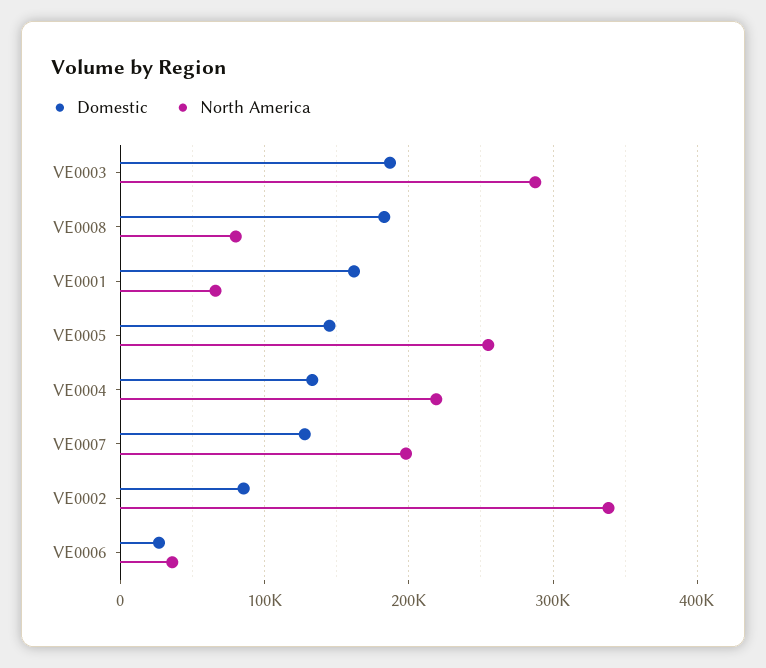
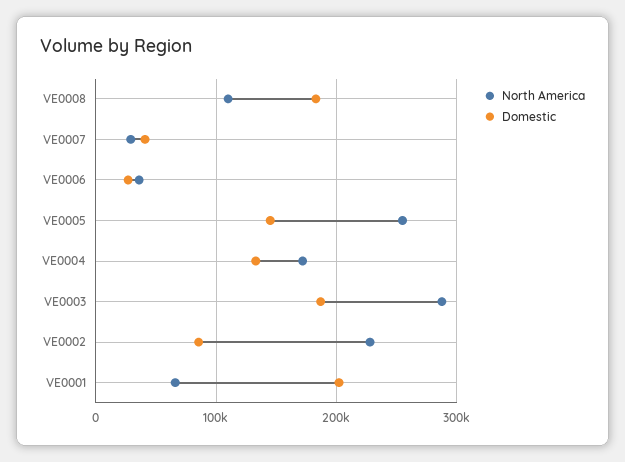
North America, VE0008: 80000 -> 110000
Domestic, VE0001: 160000 -> 200000
North America, VE0004: 220000 -> 170000
Domestic, VE0007: 130000 -> 40000
North America, VE0007: 200000 -> 30000
North America, VE0002: 340000 -> 230000

